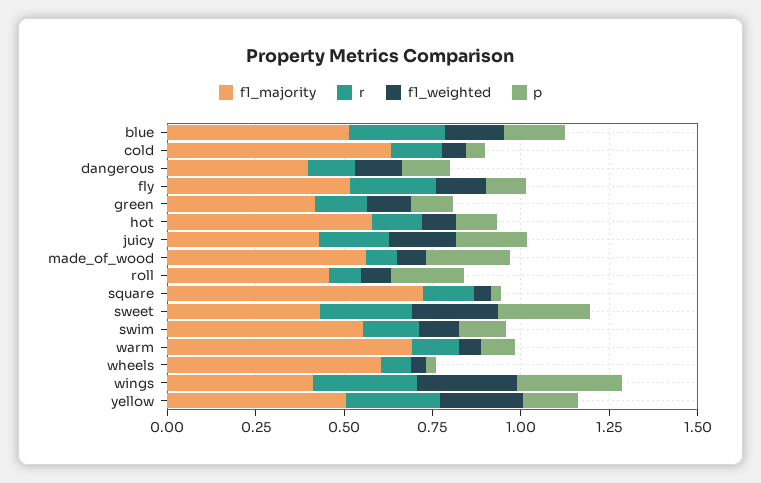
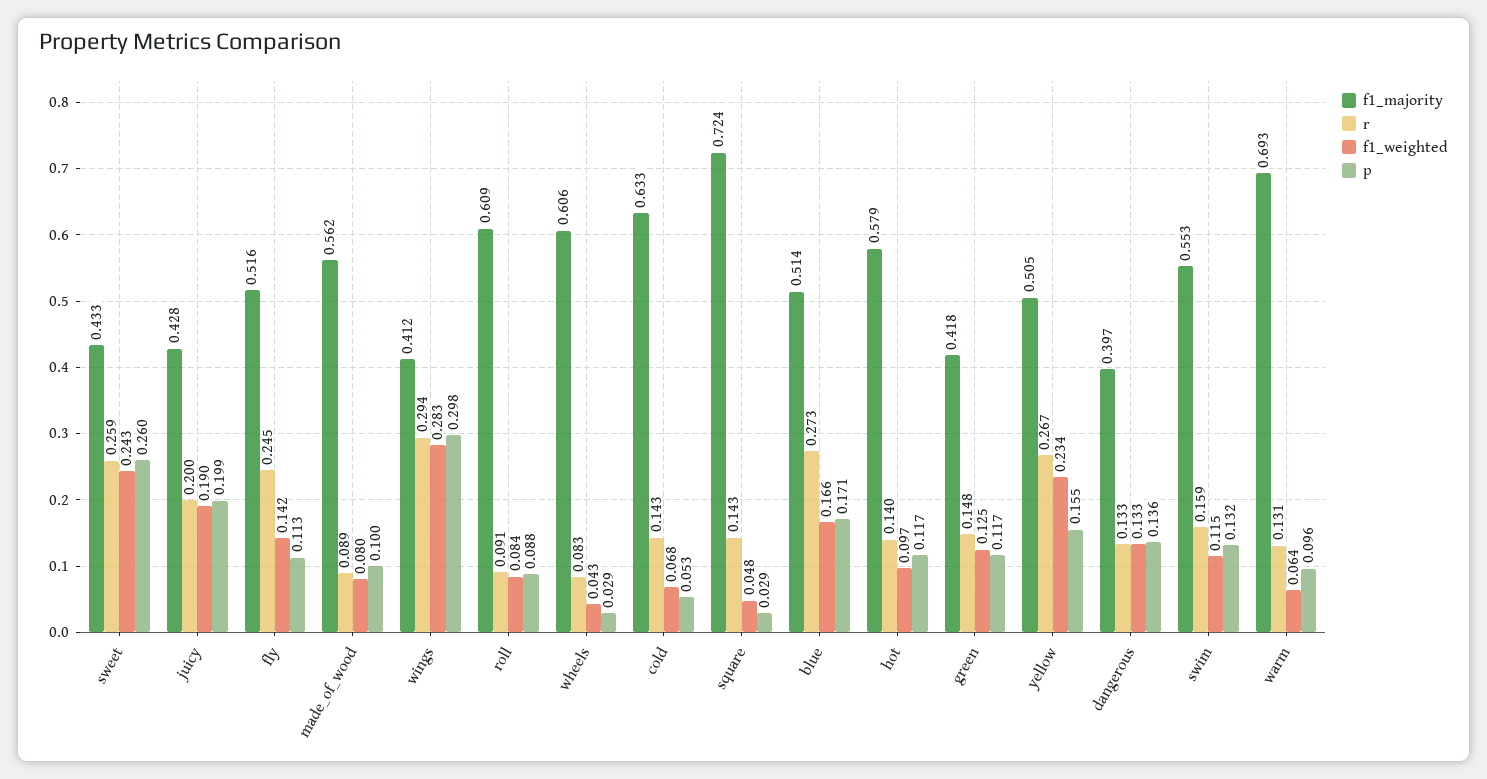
p, made_of_wood: 0.25 -> 0.1
f1_majority, roll: 0.45 -> 0.609
p, roll: 0.2 -> 0.088

